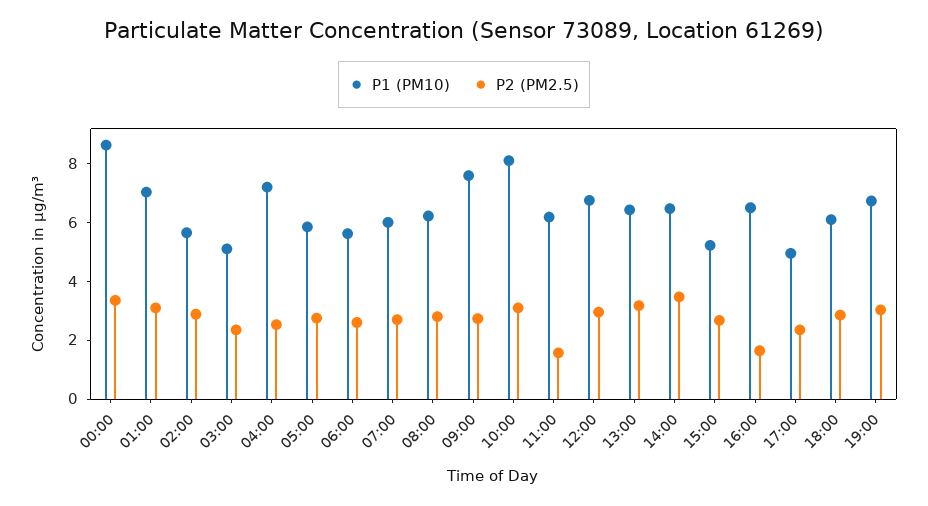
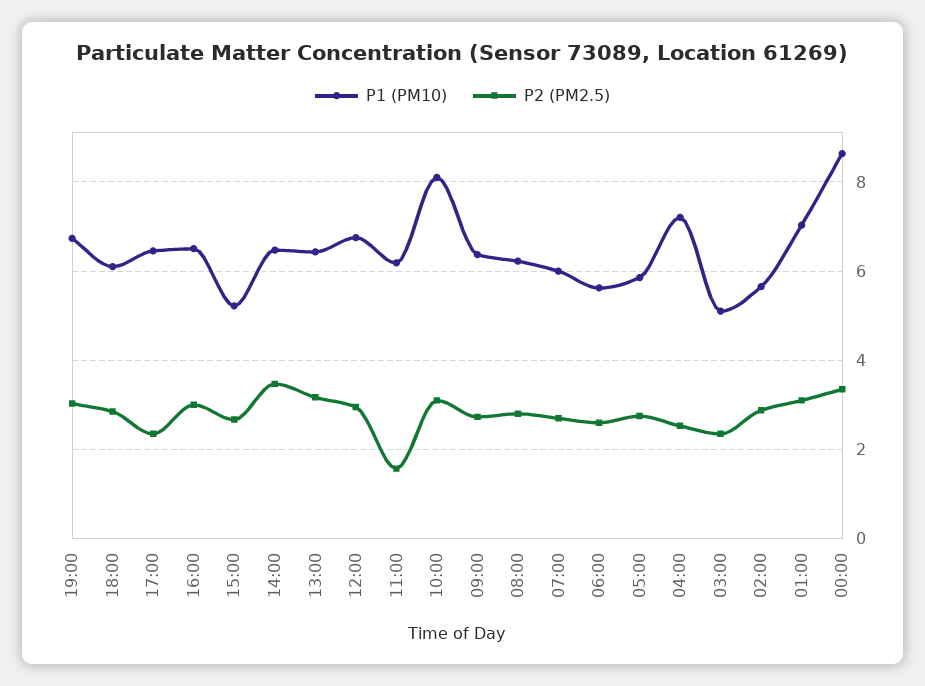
P1 (PM10), 09:00: 7.5 -> 6.4
P2 (PM2.5), 16:00: 1.5 -> 3
P1 (PM10), 17:00: 5 -> 6.4

